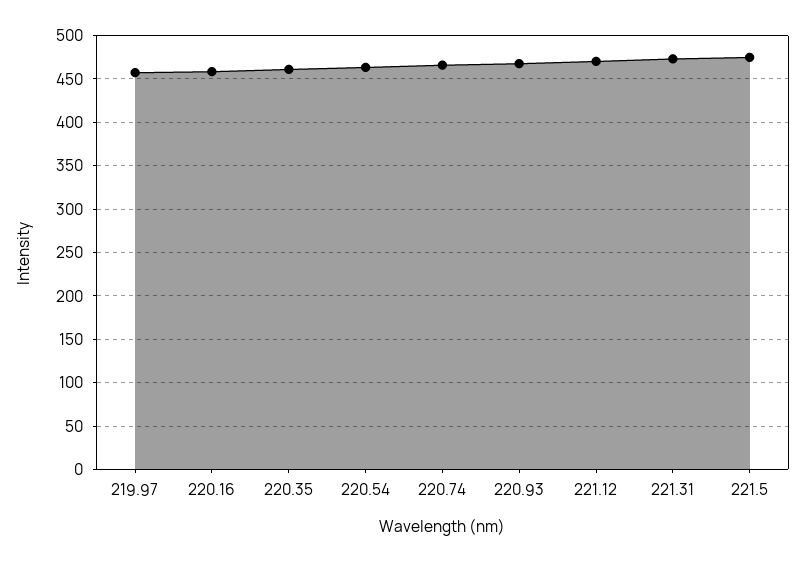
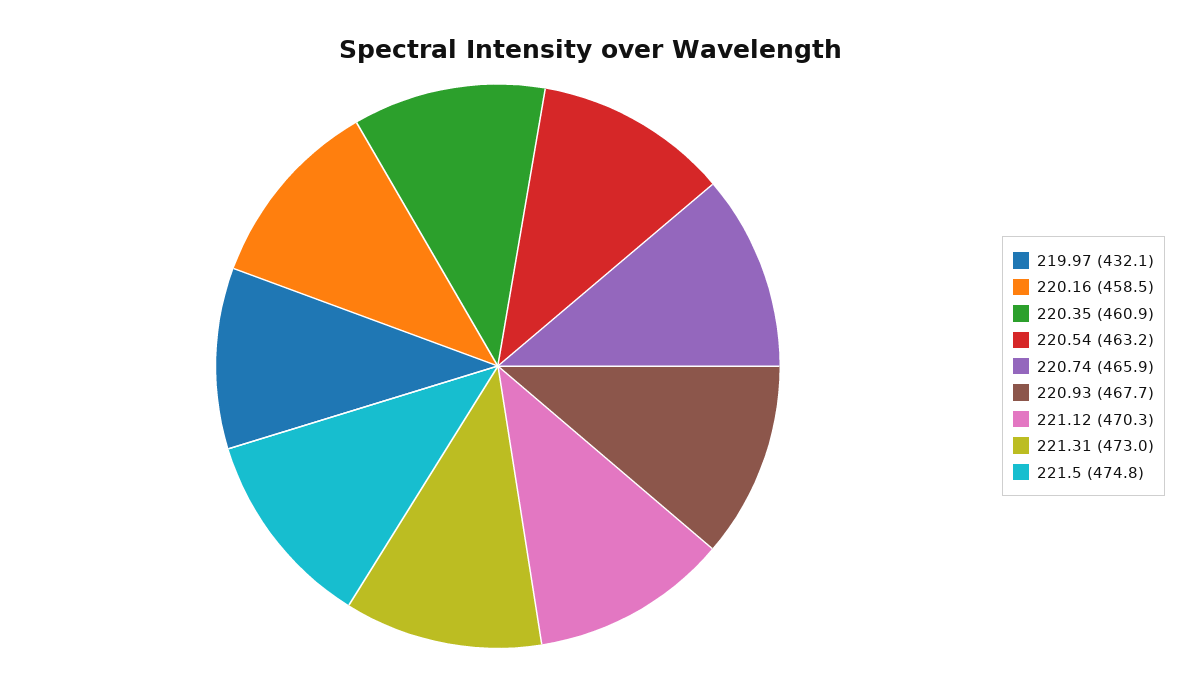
219.97: 460 -> 432.1

